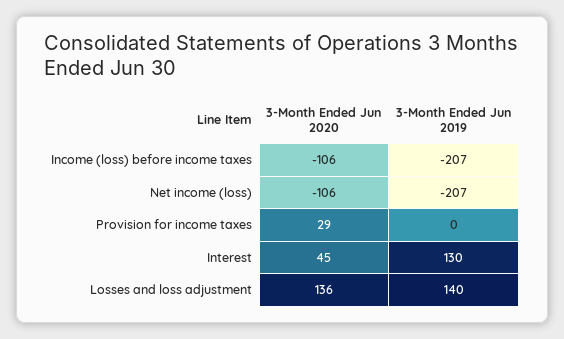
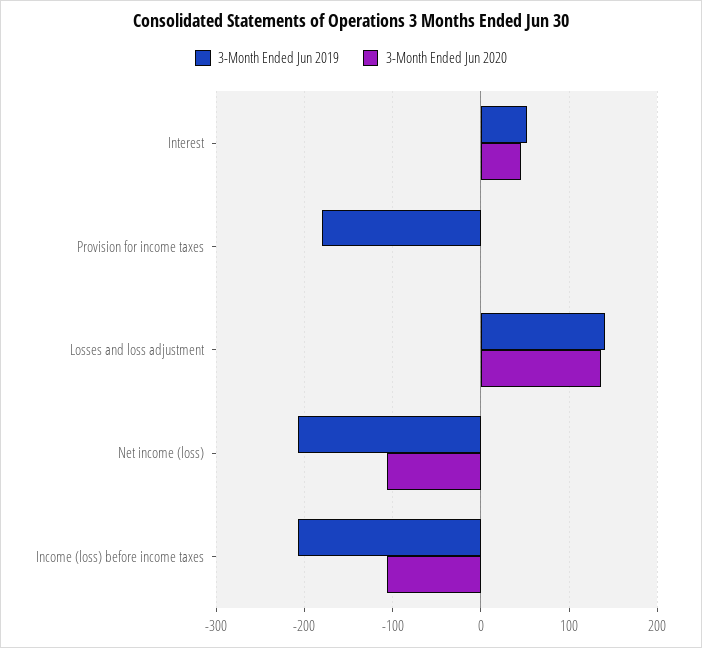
3-Month Ended Jun 2020, Provision for income taxes: 29 -> 0
3-Month Ended Jun 2019, Provision for income taxes: 0 -> -180
3-Month Ended Jun 2019, Interest: 130 -> 50

